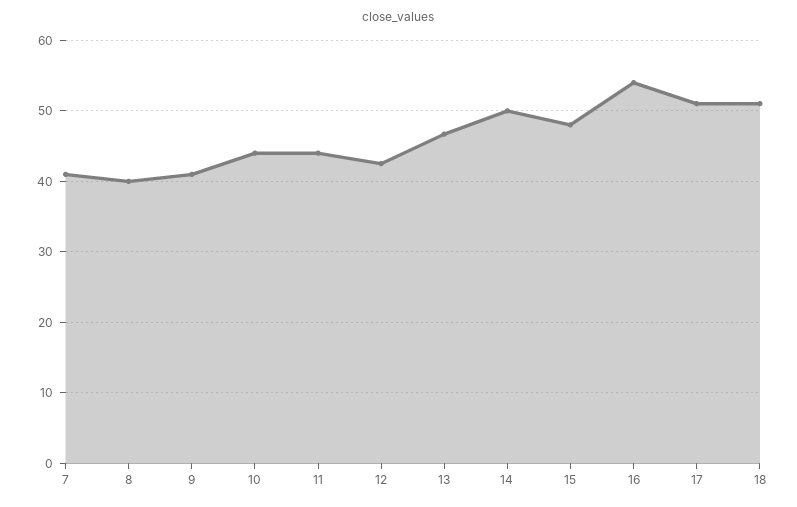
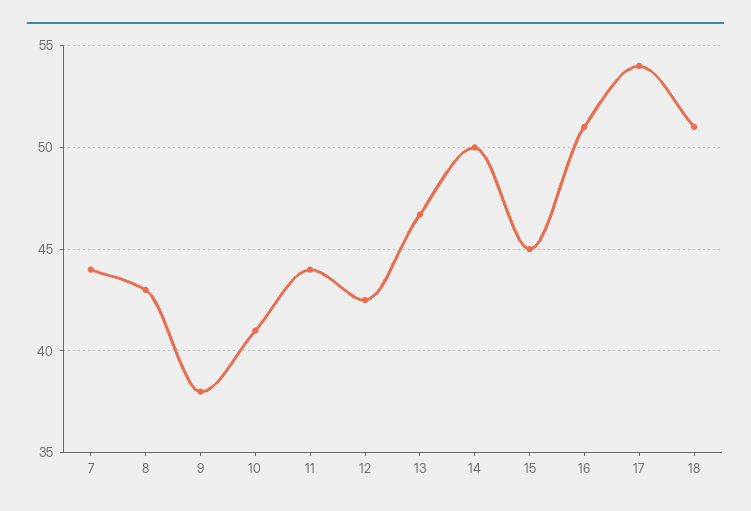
7: 41 -> 44
8: 40 -> 43
9: 41 -> 38
10: 44 -> 41
15: 48 -> 45
16: 54 -> 51
17: 51 -> 54

